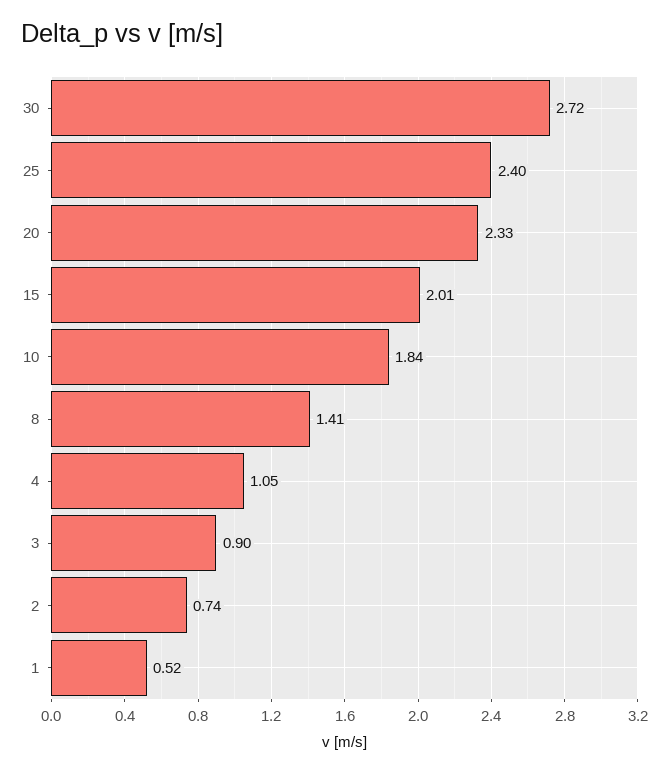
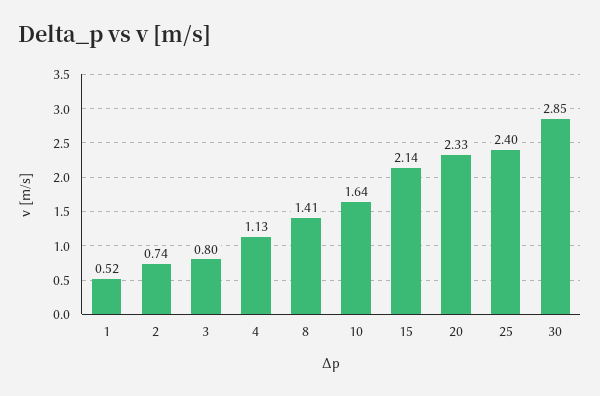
30: 2.72 -> 2.85
15: 2.01 -> 2.14
10: 1.84 -> 1.64
4: 1.05 -> 1.13
3: 0.9 -> 0.8

